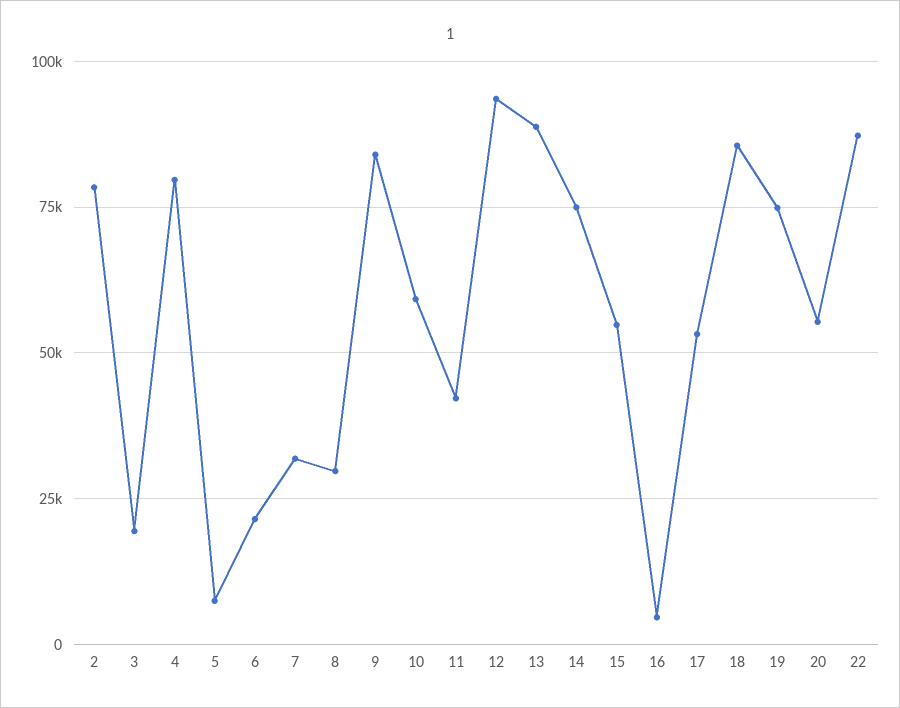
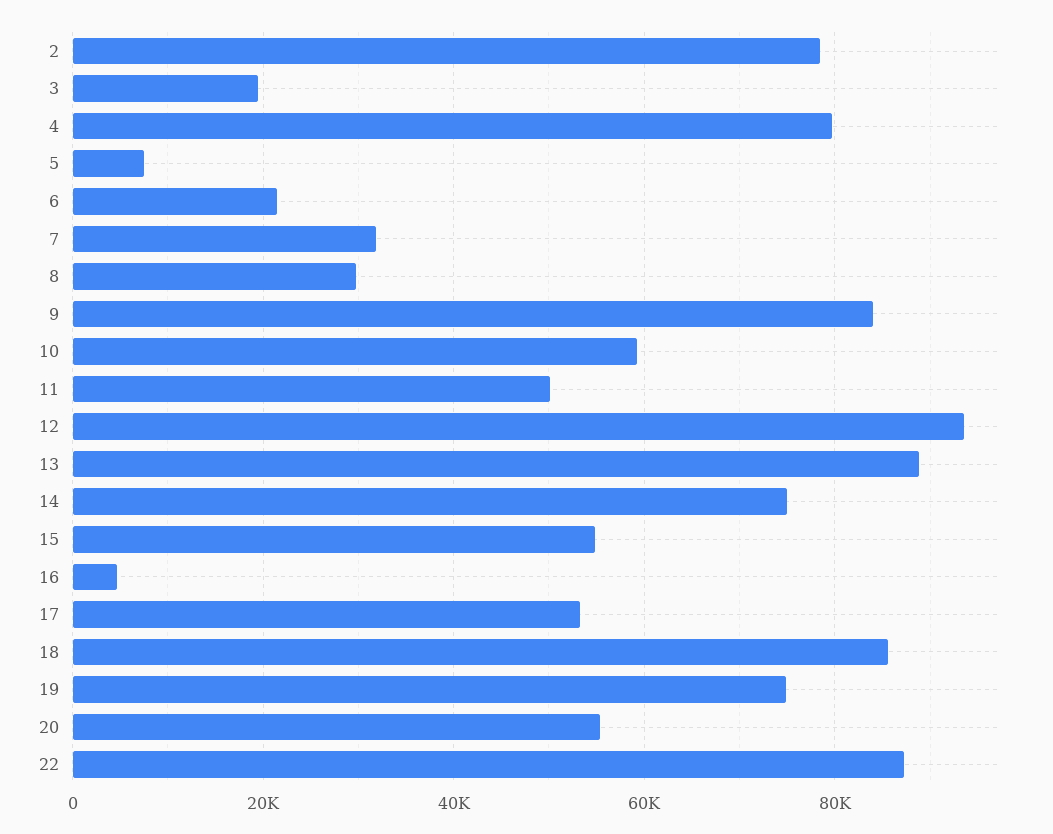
11: 42500 -> 50000

